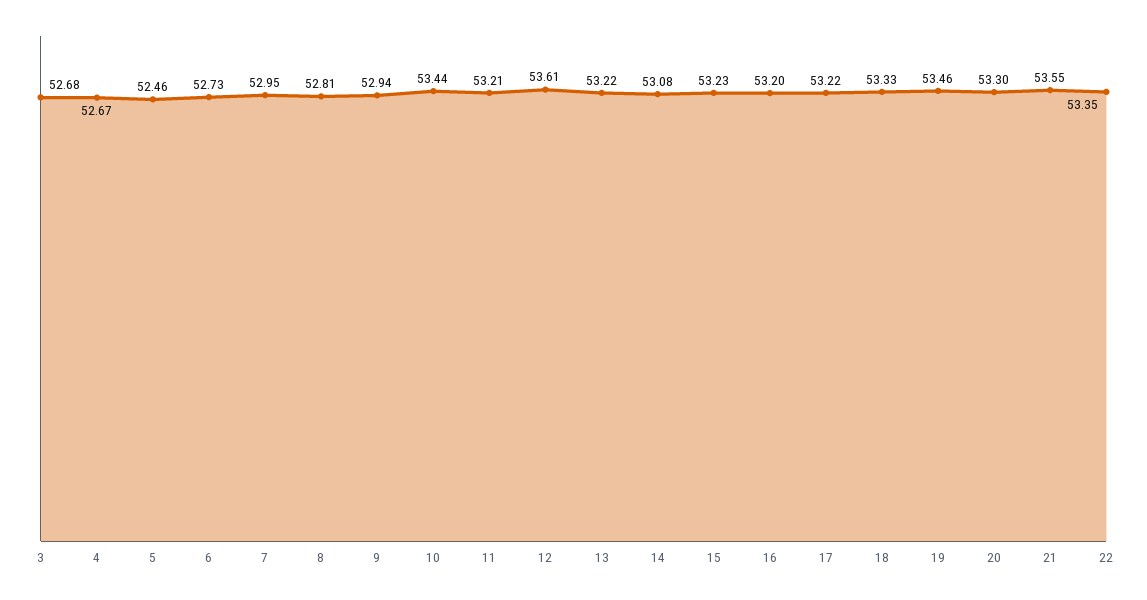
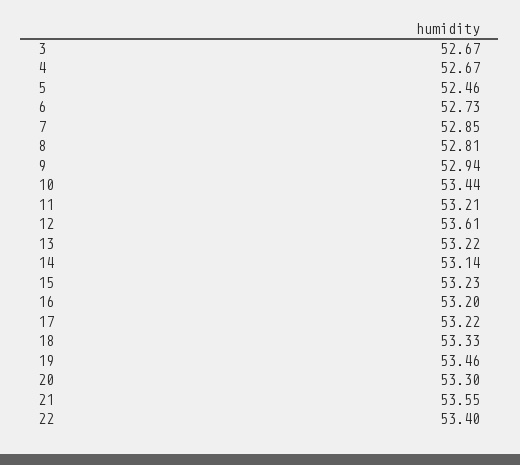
3: 52.68 -> 52.67
7: 52.95 -> 52.85
14: 53.08 -> 53.14
22: 53.35 -> 53.4

